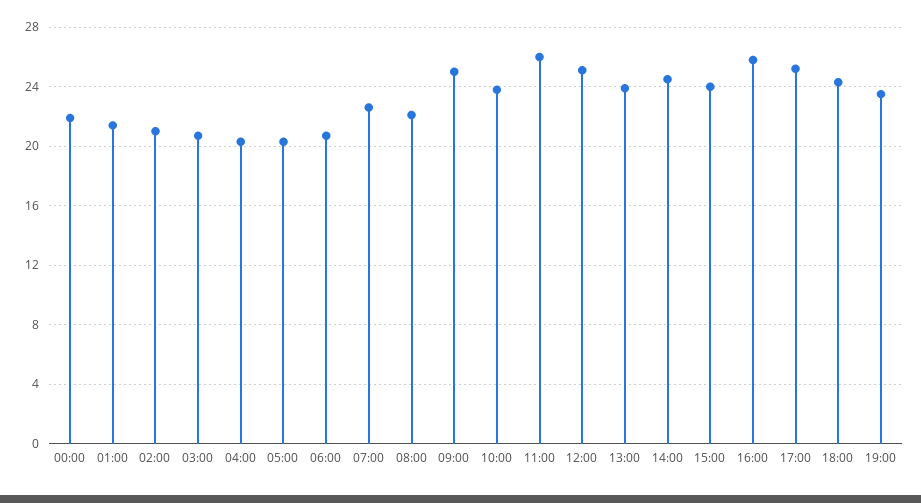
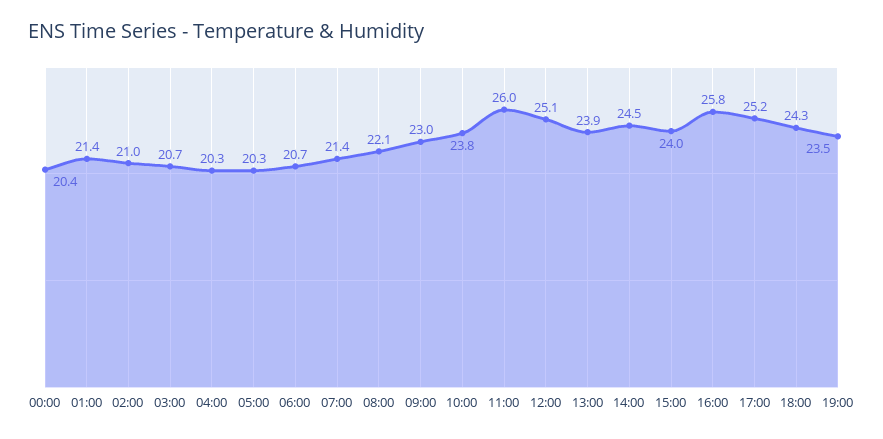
00:00: 22 -> 20.4
07:00: 22.5 -> 21.4
09:00: 25 -> 23

